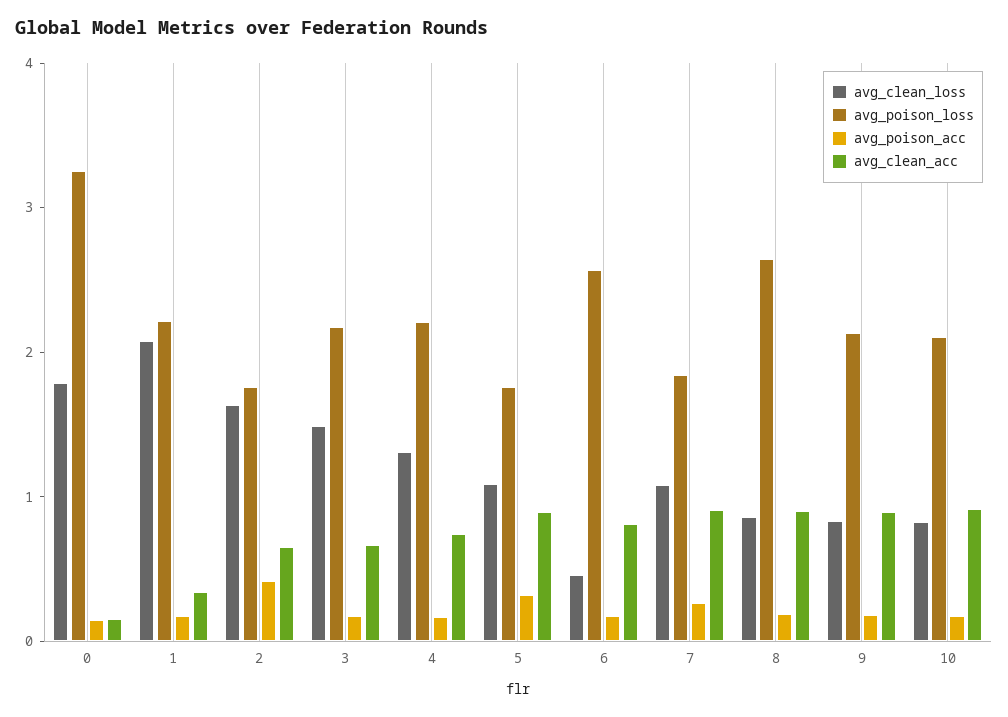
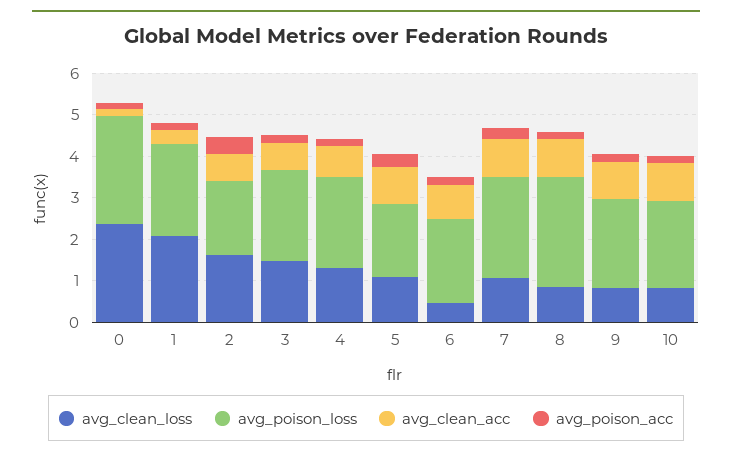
avg_clean_loss, 0: 1.8 -> 2.4
avg_poison_loss, 0: 3.2 -> 2.6
avg_poison_loss, 6: 2.6 -> 2
avg_poison_loss, 7: 1.8 -> 2.4

